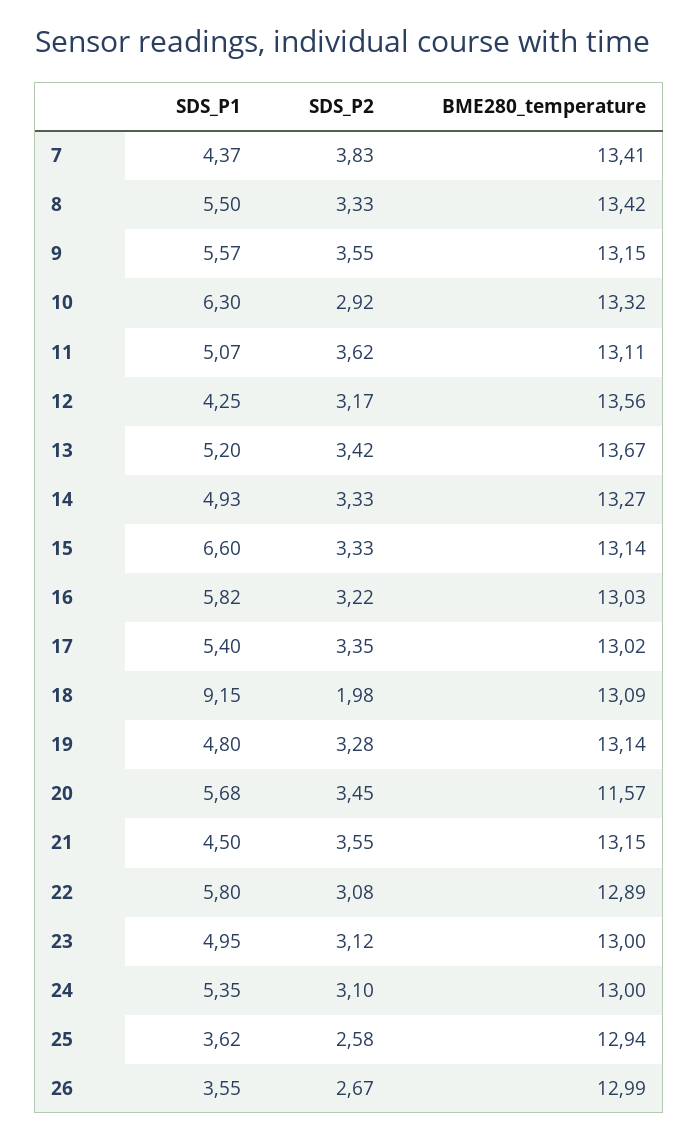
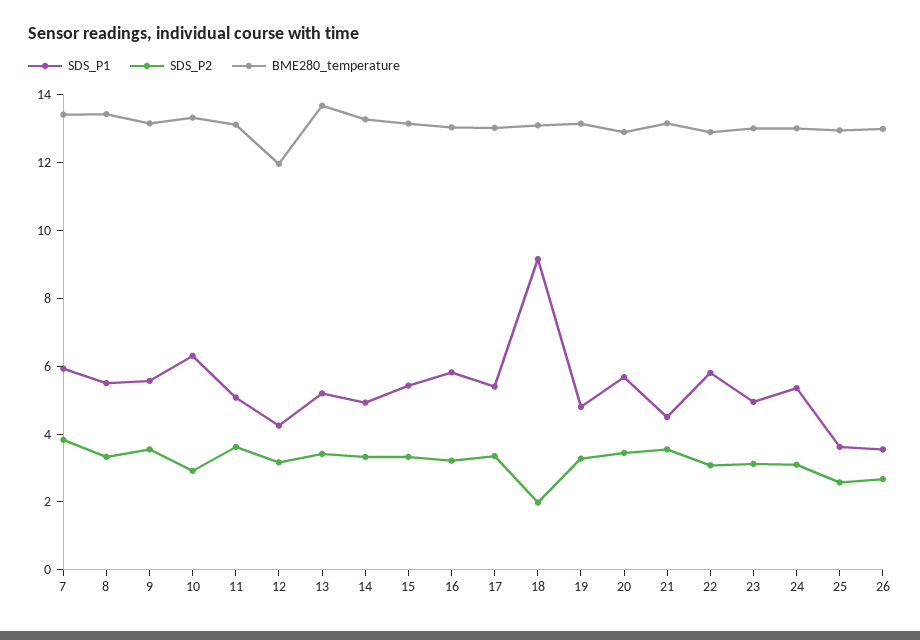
SDS_P1, 7: 4.37 -> 6
BME280_temperature, 12: 13.56 -> 12
SDS_P1, 15: 6.6 -> 5.5
BME280_temperature, 20: 11.57 -> 13

